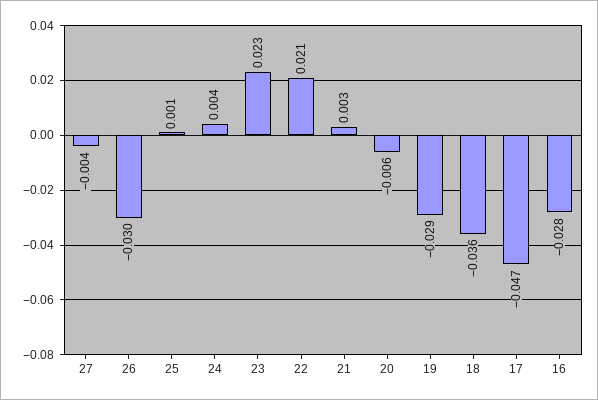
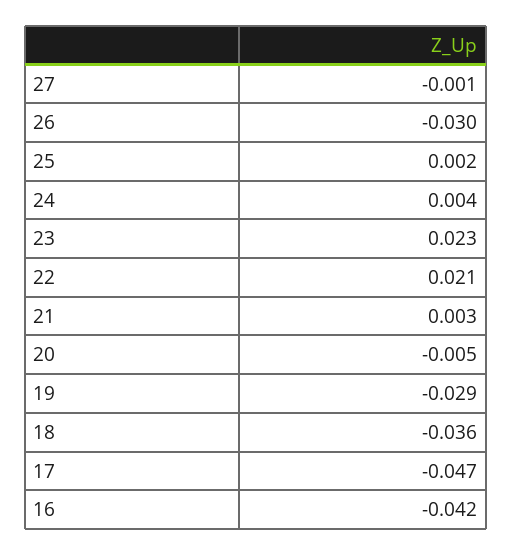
27: -0.004 -> -0.001
25: 0.001 -> 0.002
20: -0.006 -> -0.005
16: -0.028 -> -0.042

